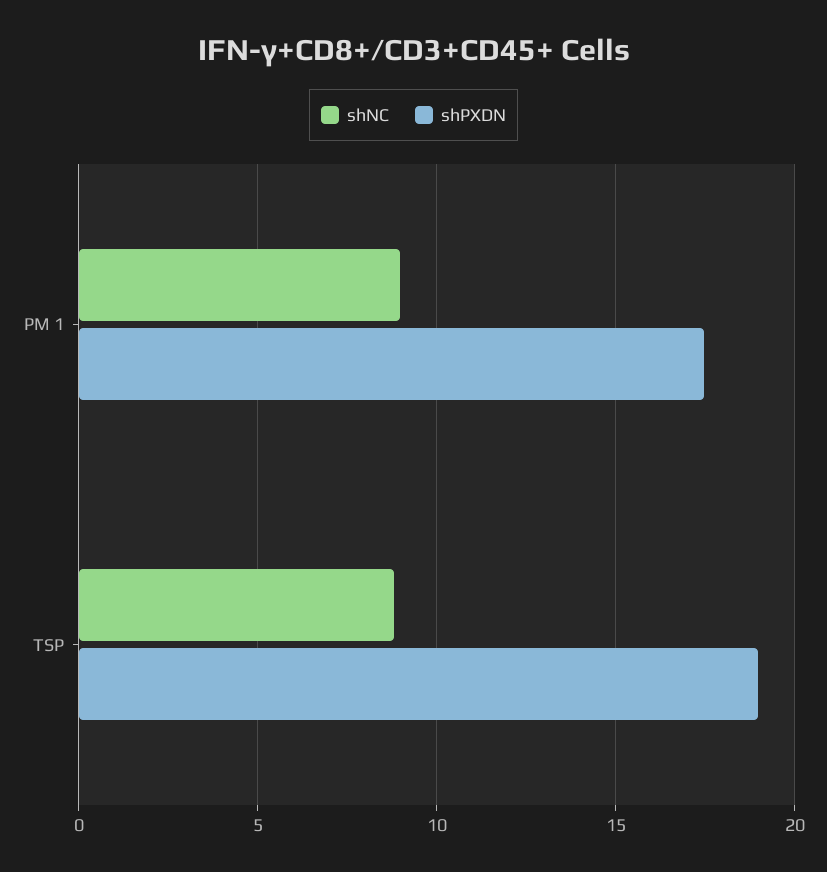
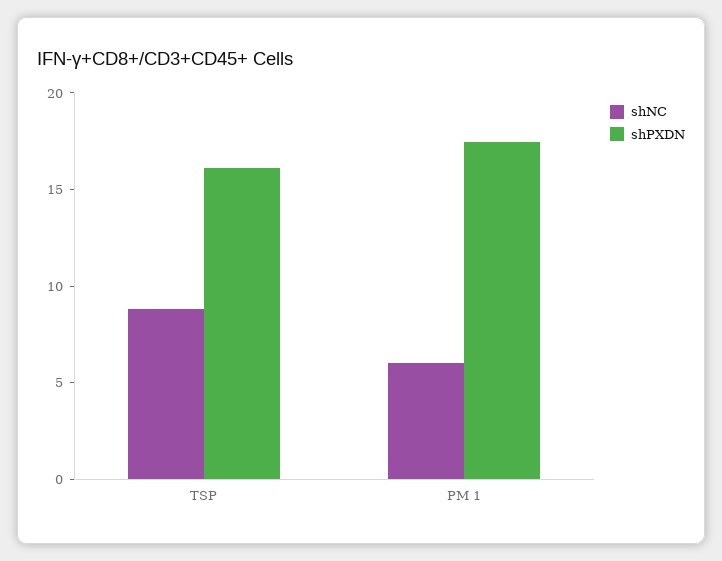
shNC, PM 1: 9 -> 6
shPXDN, TSP: 19 -> 16

